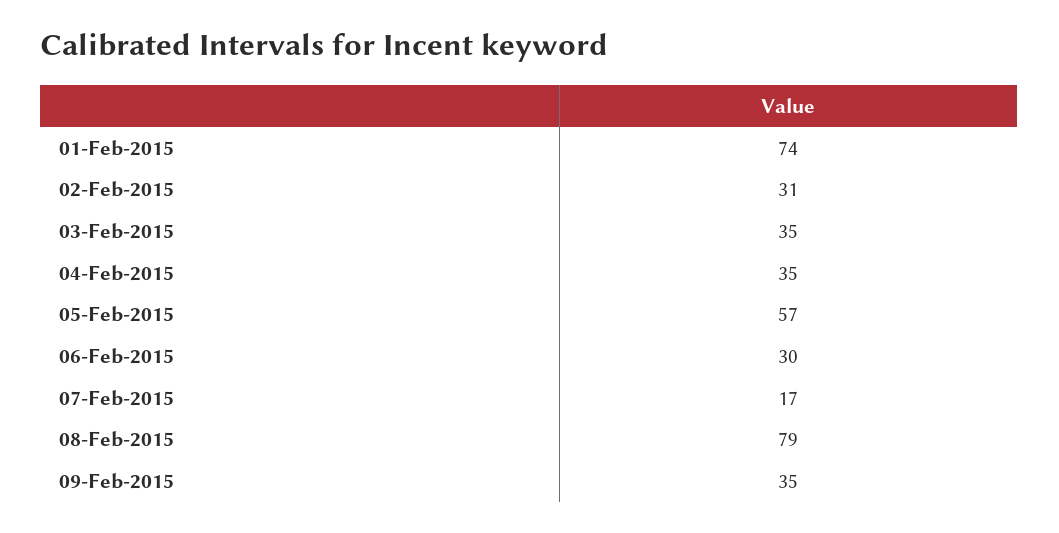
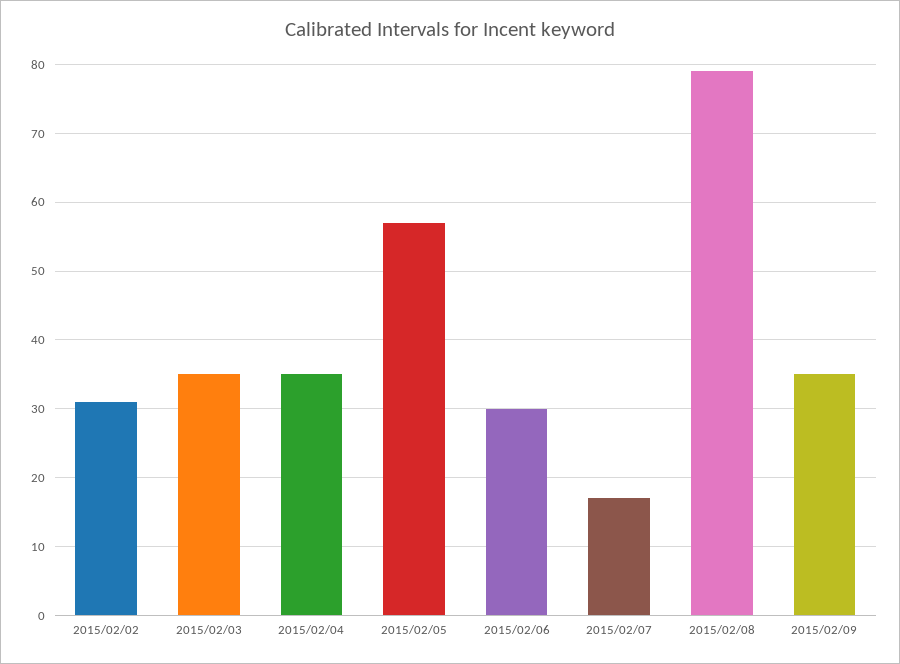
01-Feb-2015: 74 -> none

